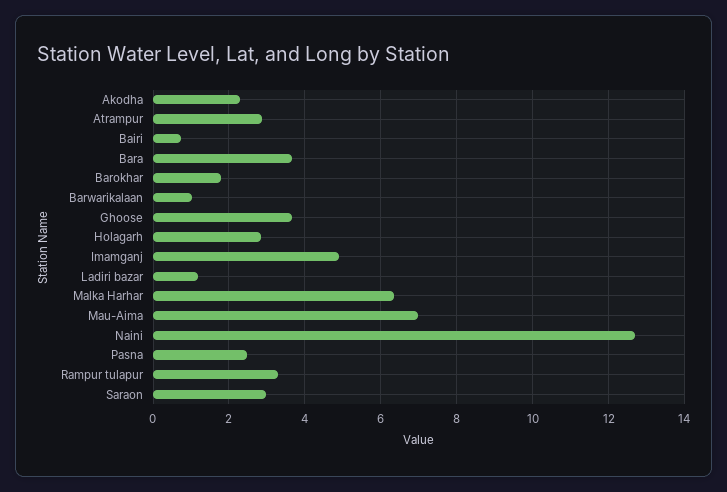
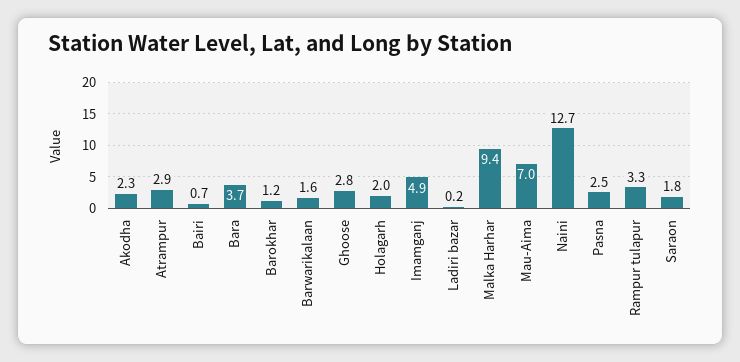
Barokhar: 1.8 -> 1.2
Barwarikalaan: 1 -> 1.6
Ghoose: 3.6 -> 2.8
Holagarh: 2.8 -> 2
Ladiri bazar: 1.2 -> 0.2
Malka Harhar: 6.4 -> 9.4
Saraon: 3 -> 1.8

